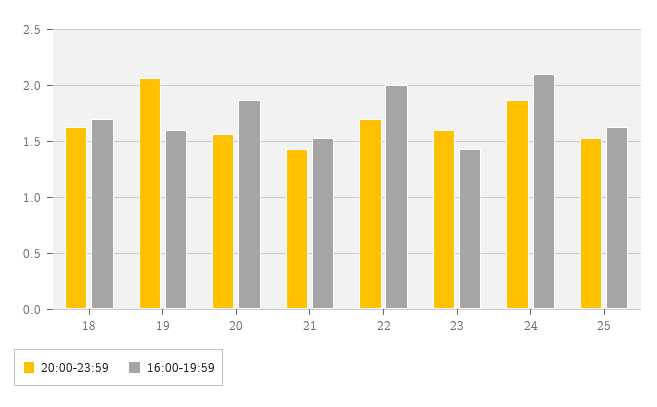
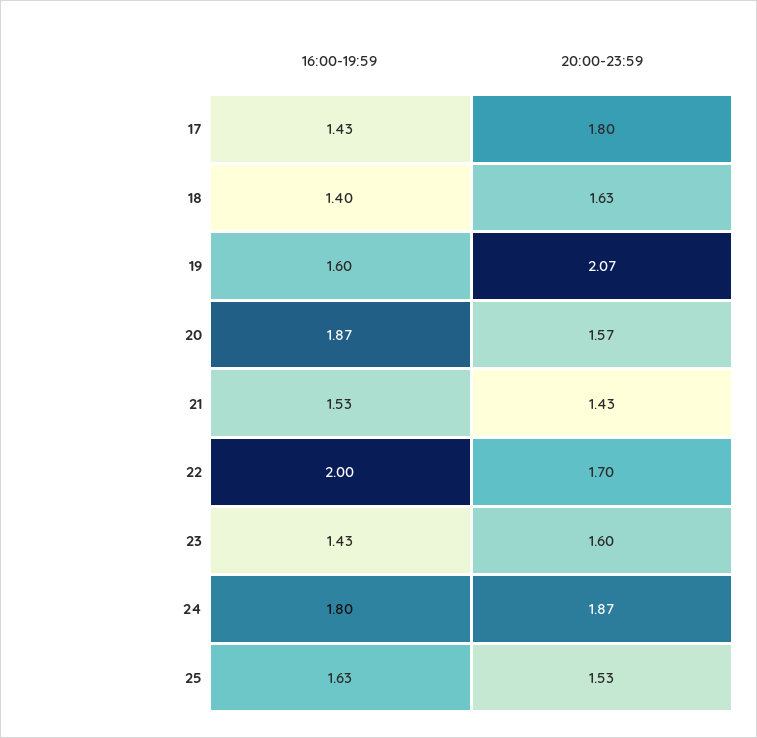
16:00-19:59, 18: 1.7 -> 1.4
16:00-19:59, 24: 2.1 -> 1.8
16:00-19:59, 17: none -> 1.43
20:00-23:59, 17: none -> 1.8

